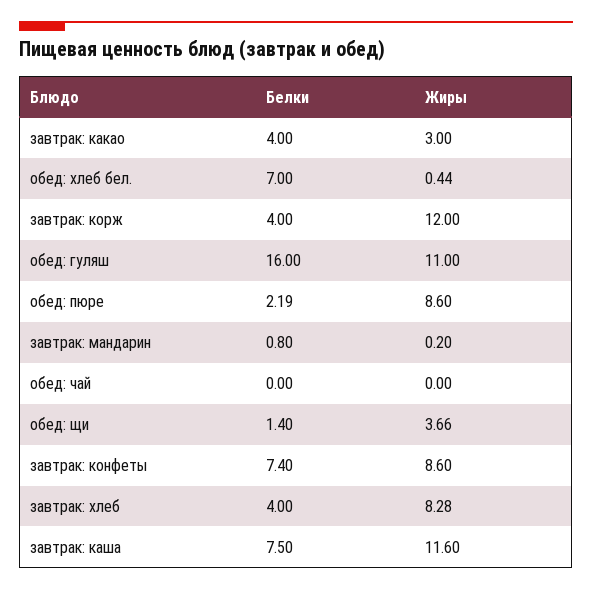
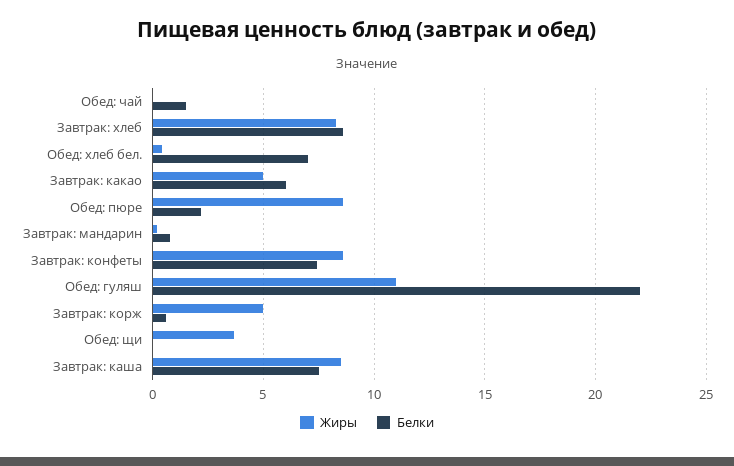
Белки, завтрак: какао: 4 -> 6
Жиры, завтрак: какао: 3 -> 5
Белки, завтрак: корж: 4 -> 0.5
Жиры, завтрак: корж: 12 -> 5
Белки, обед: гуляш: 16 -> 22
Белки, обед: чай: 0 -> 1.5
Белки, обед: щи: 1.4 -> 0
Белки, завтрак: хлеб: 4 -> 8.5
Жиры, завтрак: каша: 11.6 -> 8.5

